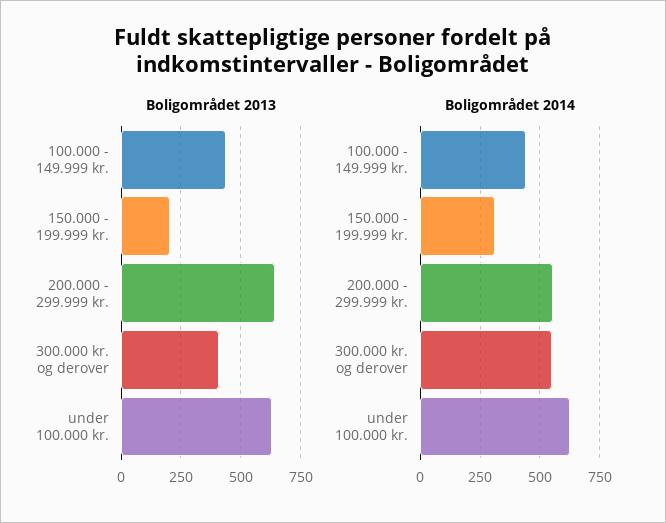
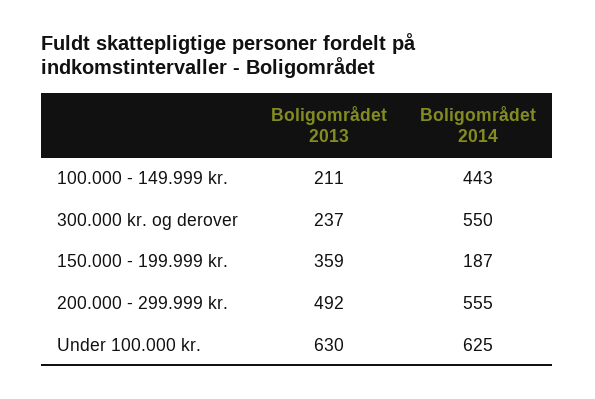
Boligområdet 2013, 100.000 - 149.999 kr.: 450 -> 211
Boligområdet 2013, 150.000 - 199.999 kr.: 200 -> 359
Boligområdet 2013, 200.000 - 299.999 kr.: 650 -> 492
Boligområdet 2013, 300.000 kr. og derover: 400 -> 237
Boligområdet 2014, 150.000 - 199.999 kr.: 300 -> 187

